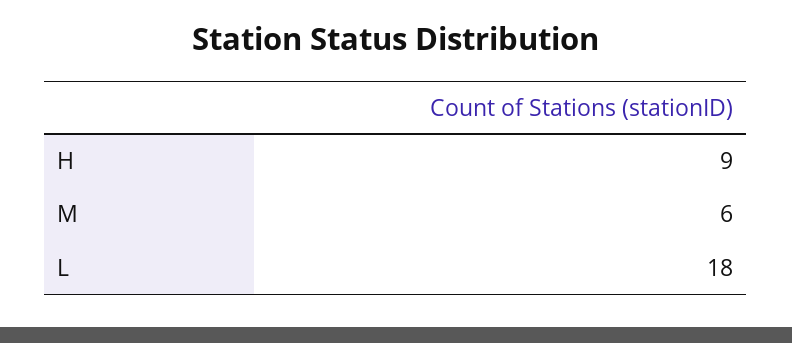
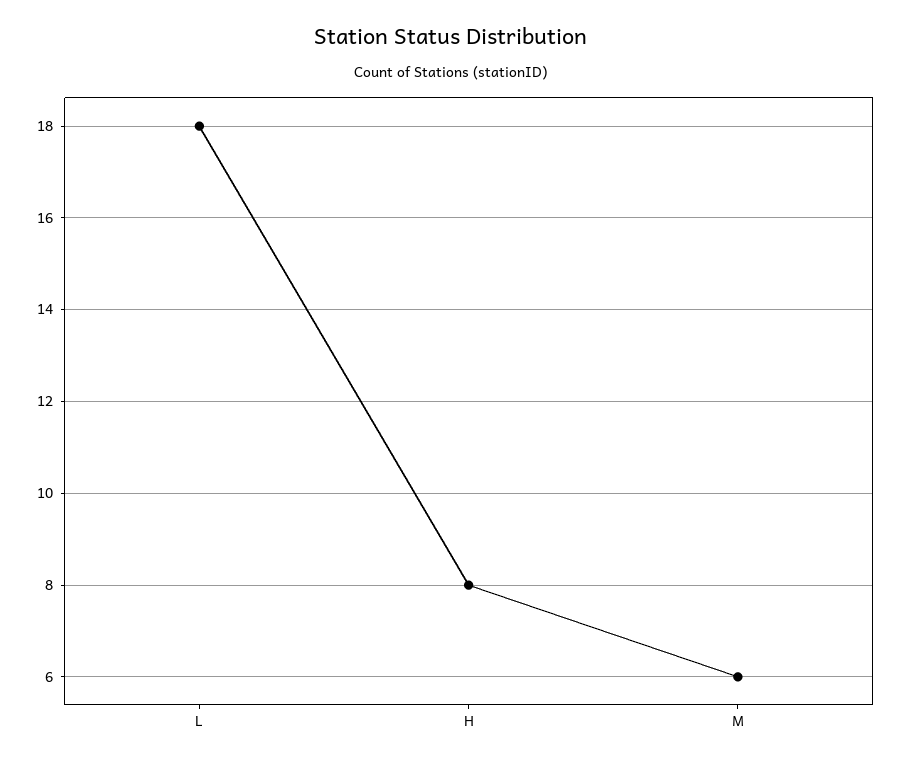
H: 9 -> 8

